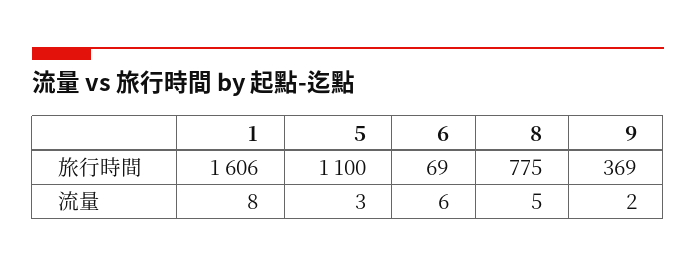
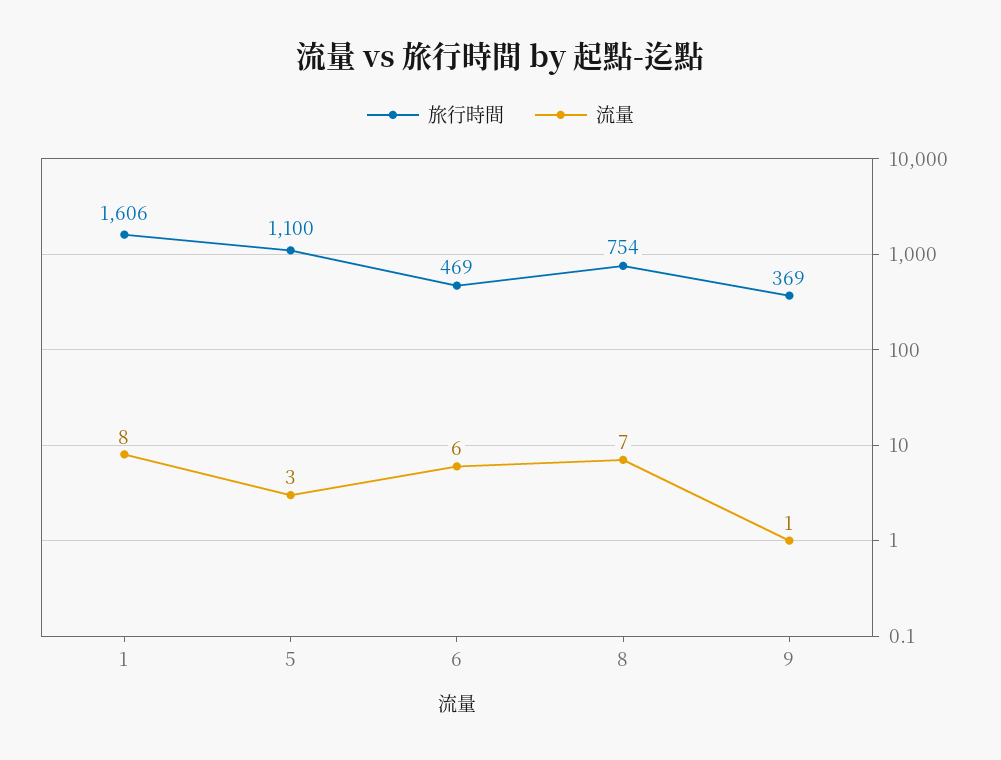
旅行時間, 6: 69 -> 469
旅行時間, 8: 775 -> 754
流量, 8: 5 -> 7
流量, 9: 2 -> 1

